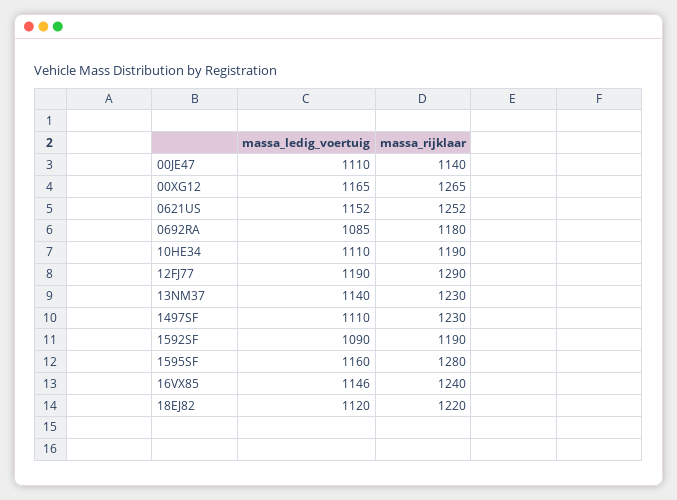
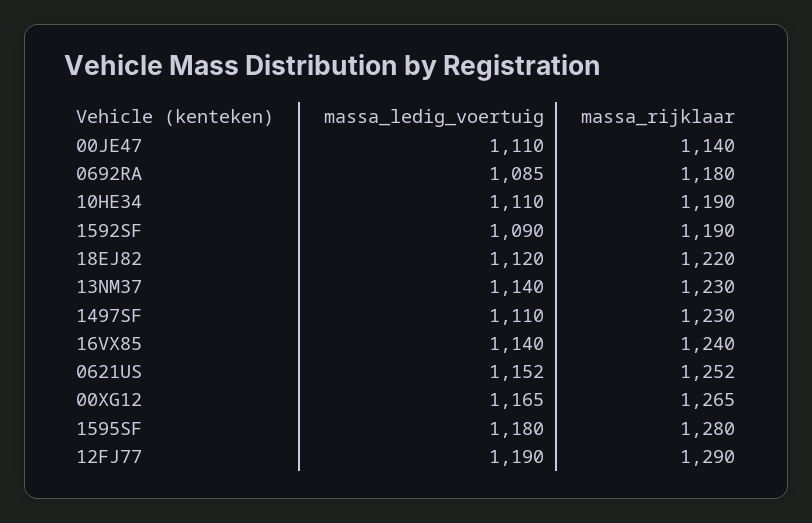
massa_ledig_voertuig, 1595SF: 1160 -> 1180
massa_ledig_voertuig, 16VX85: 1146 -> 1140

